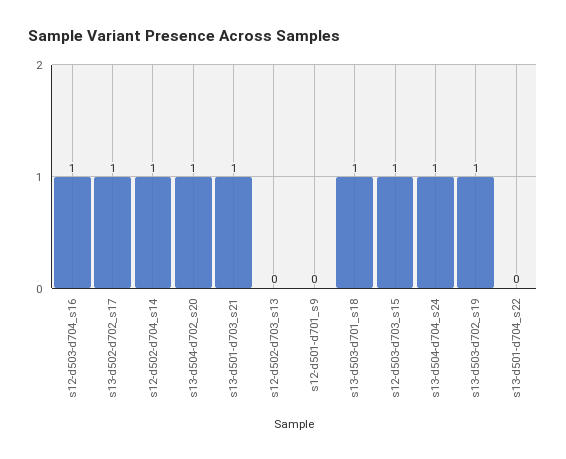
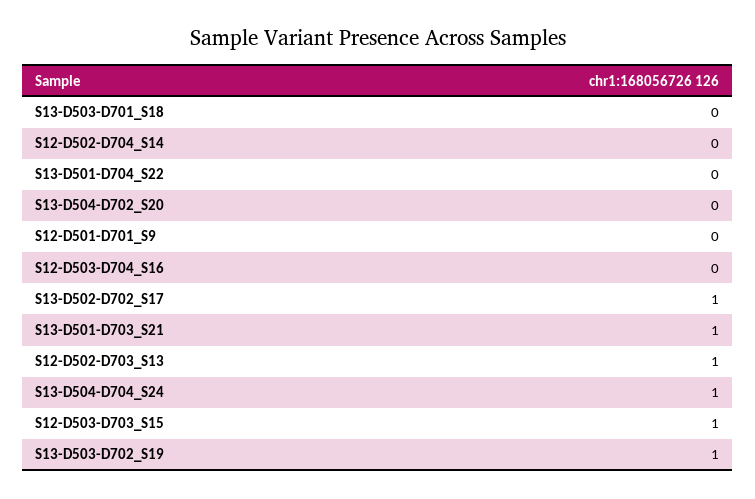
s12-d503-d704_s16: 1 -> 0
s12-d502-d704_s14: 1 -> 0
s13-d504-d702_s20: 1 -> 0
s12-d502-d703_s13: 0 -> 1
s13-d503-d701_s18: 1 -> 0

